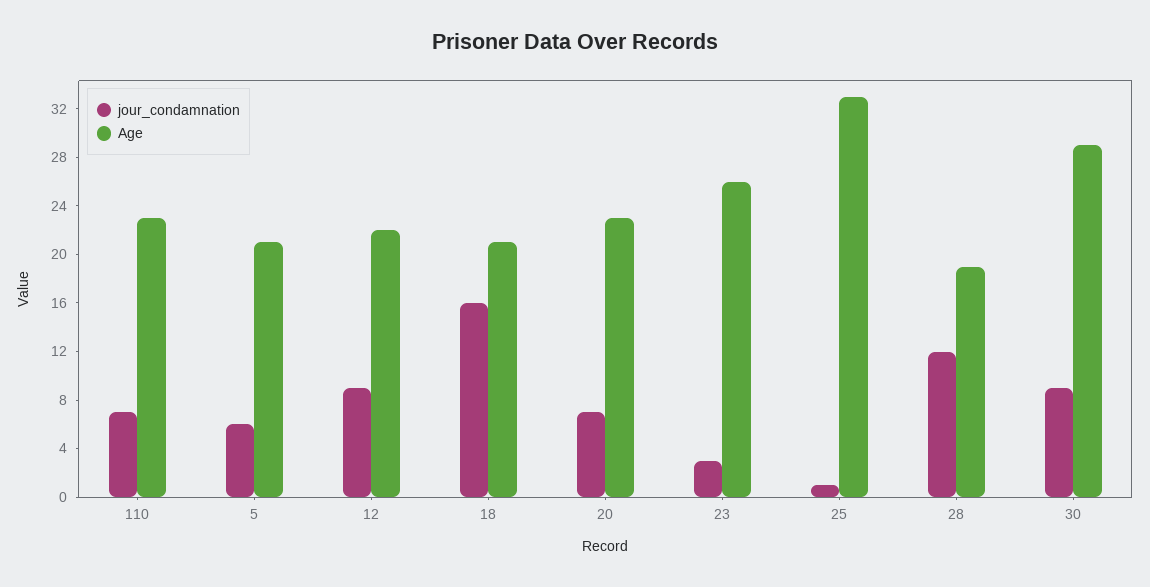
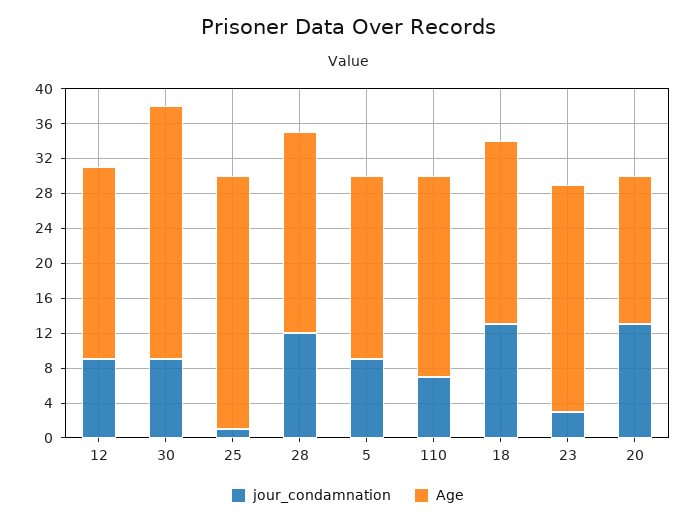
jour_condamnation, 5: 6 -> 9
jour_condamnation, 18: 16 -> 13
jour_condamnation, 20: 7 -> 13
Age, 20: 23 -> 17
Age, 25: 33 -> 29
Age, 28: 19 -> 23

